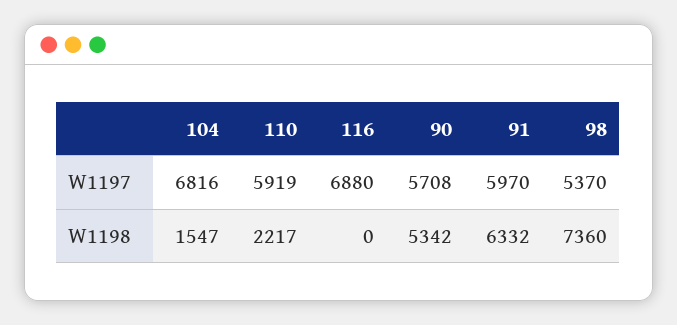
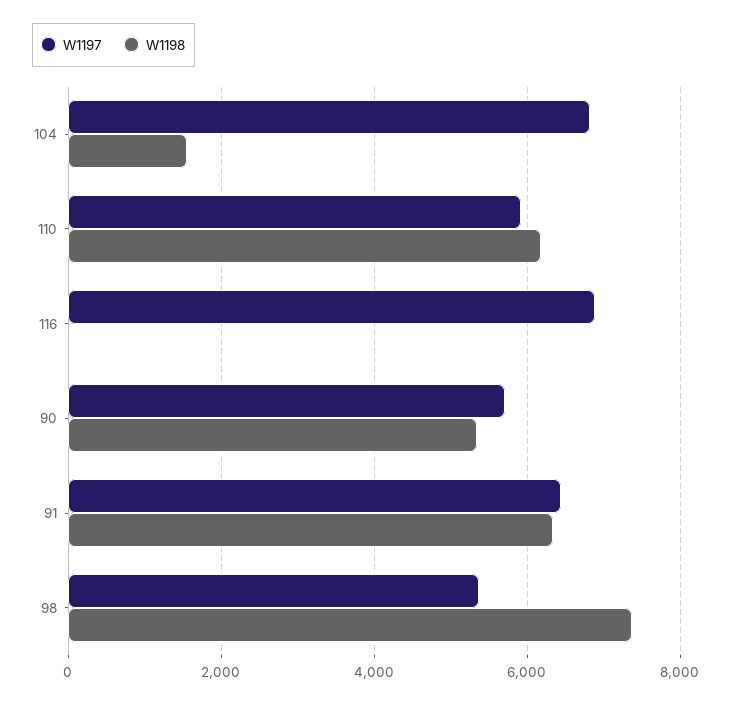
W1197, 91: 5970 -> 6400
W1198, 110: 2217 -> 6200

